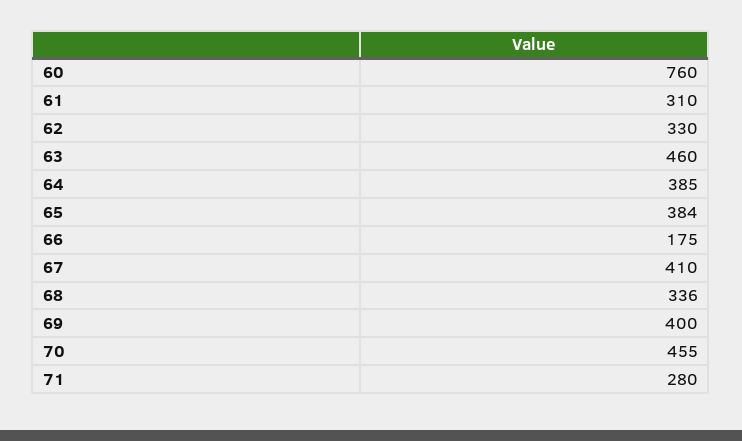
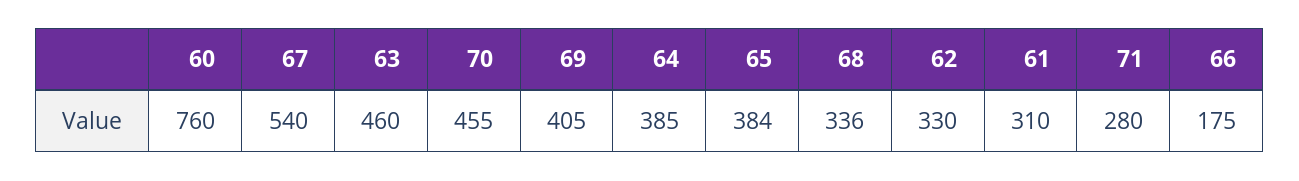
67: 410 -> 540
69: 400 -> 405

